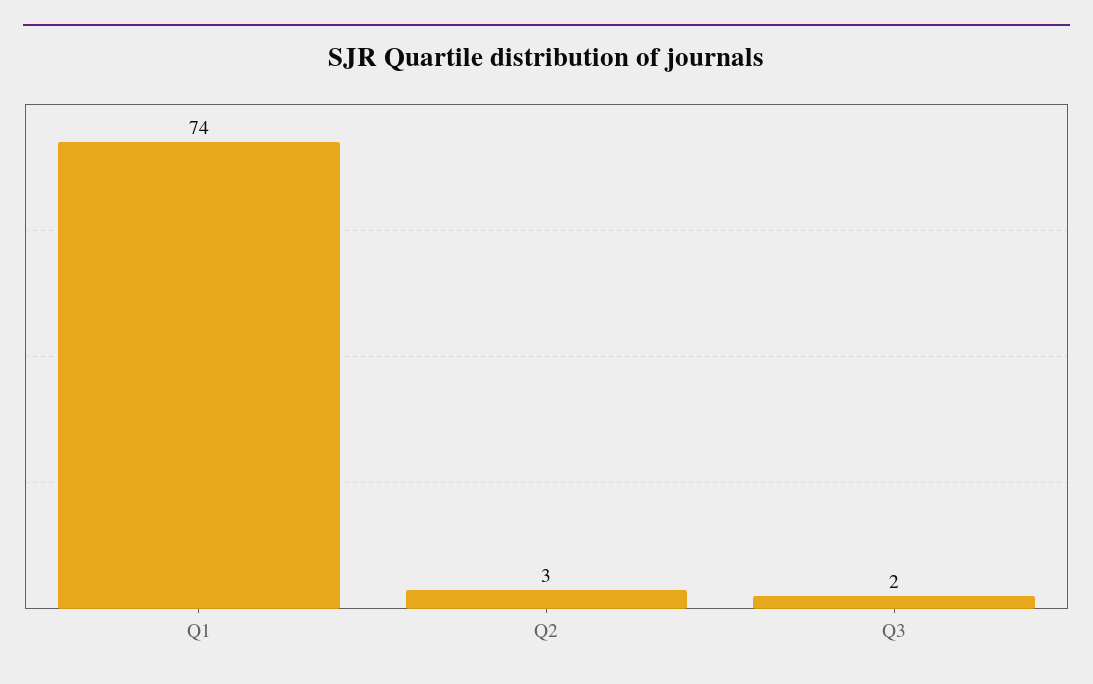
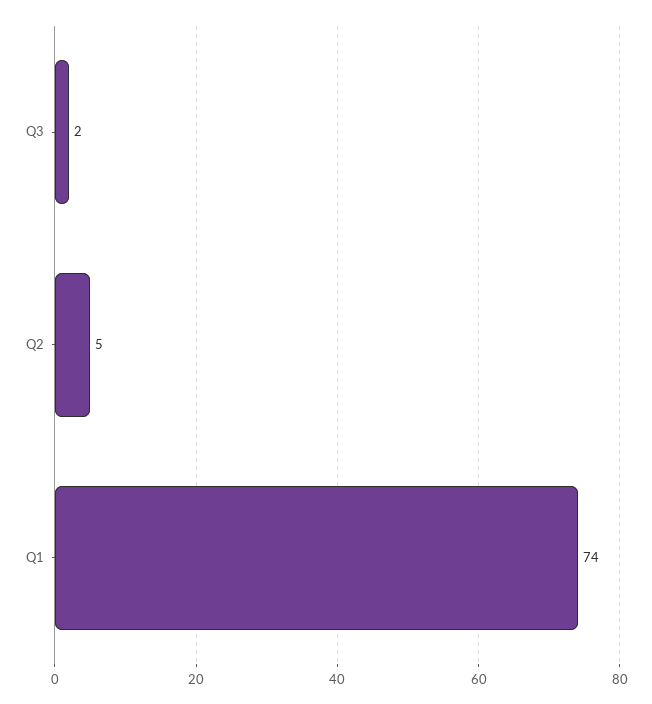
Q2: 3 -> 5

